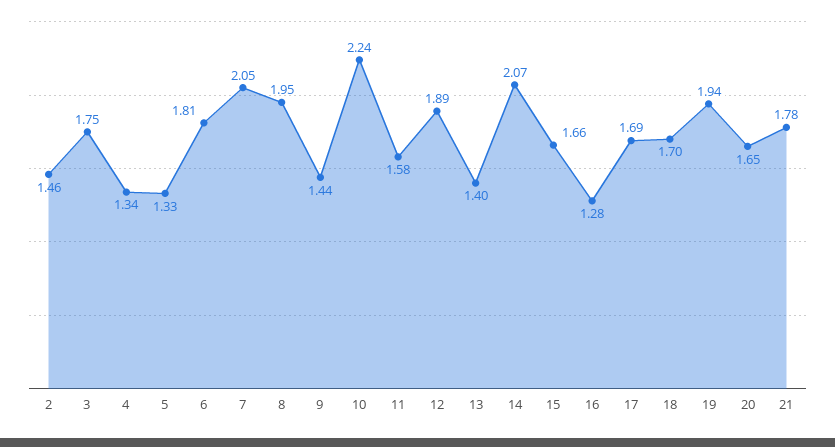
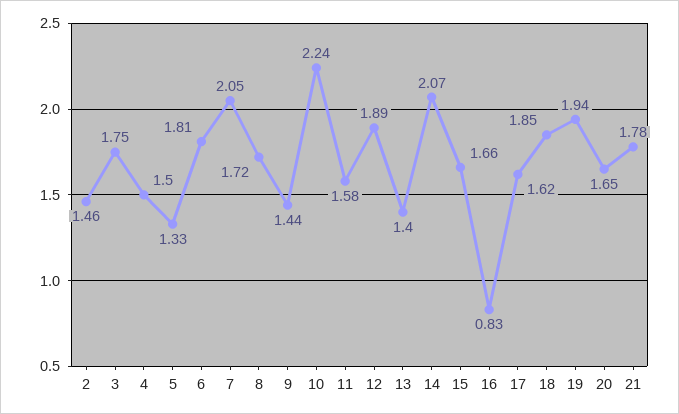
4: 1.34 -> 1.5
8: 1.95 -> 1.72
16: 1.28 -> 0.83
17: 1.69 -> 1.62
18: 1.7 -> 1.85

